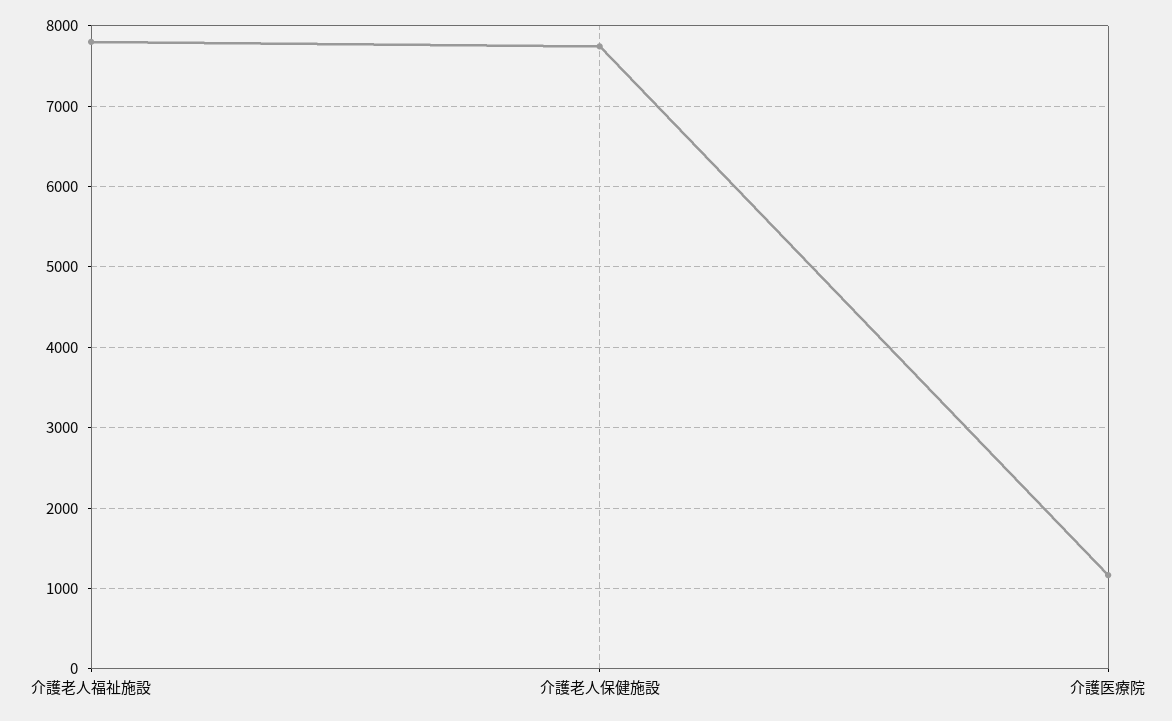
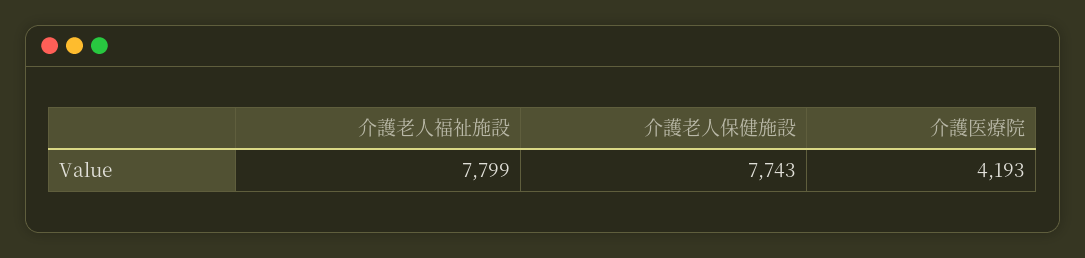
介護医療院: 1200 -> 4193

